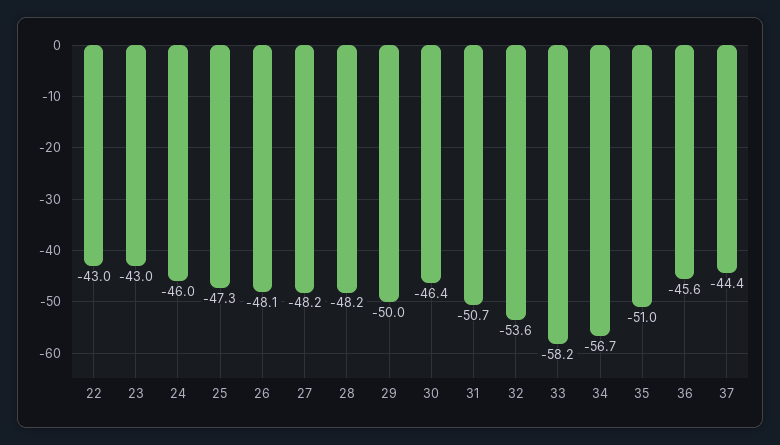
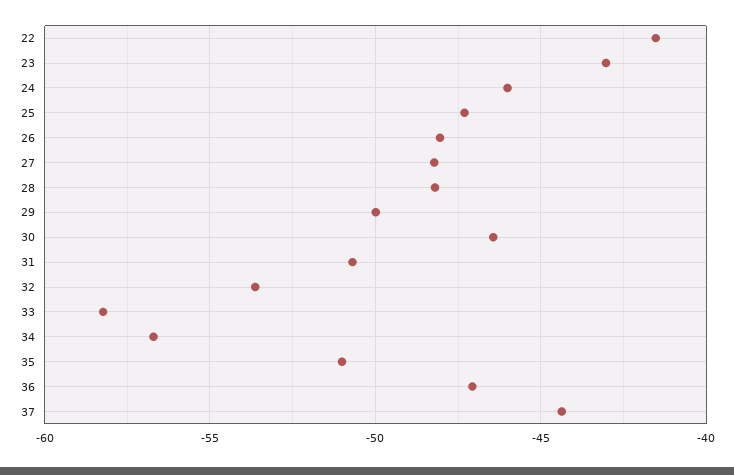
22: -43 -> -41.5
36: -45.6 -> -47

